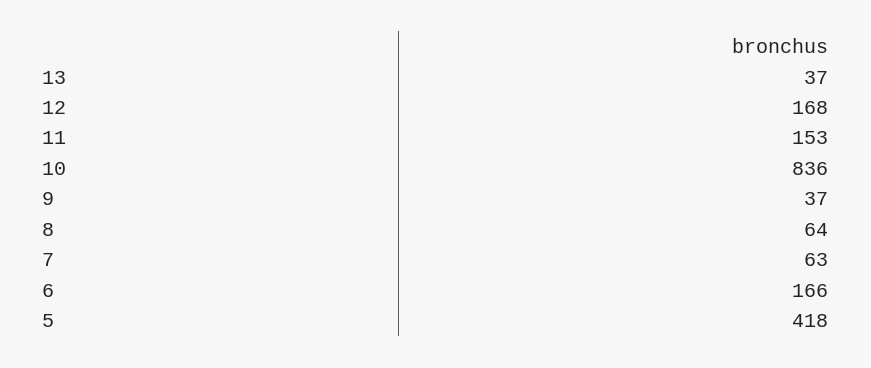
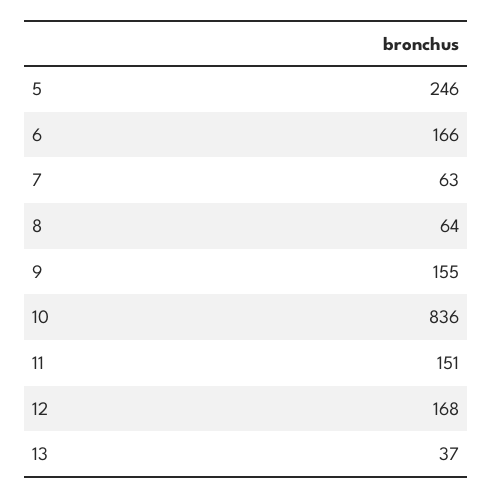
11: 153 -> 151
9: 37 -> 155
5: 418 -> 246

